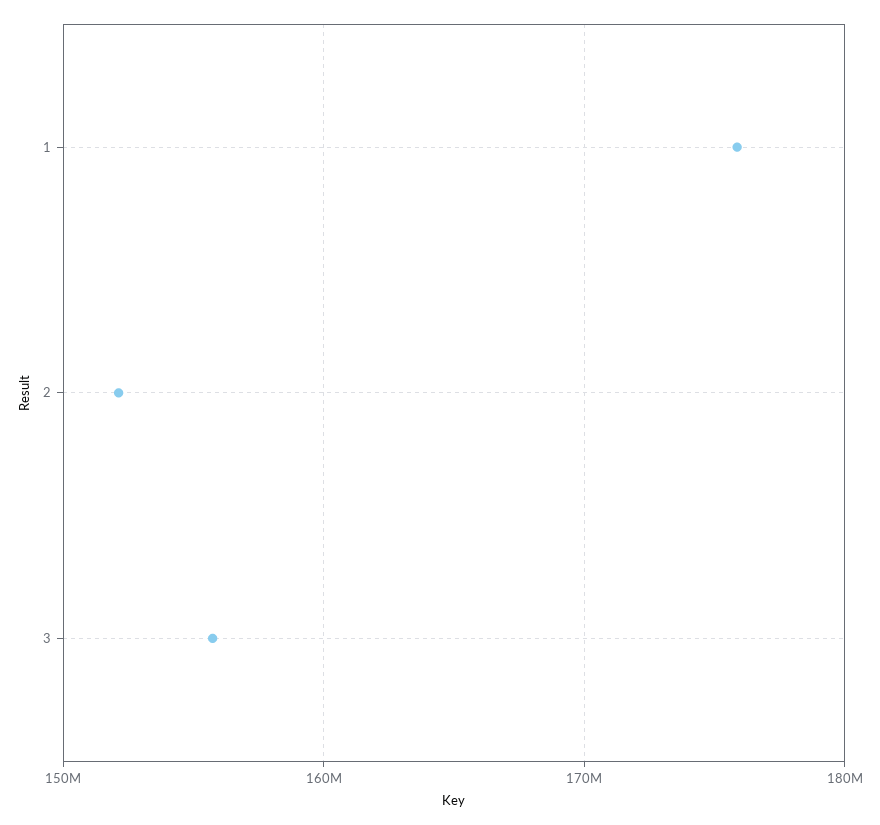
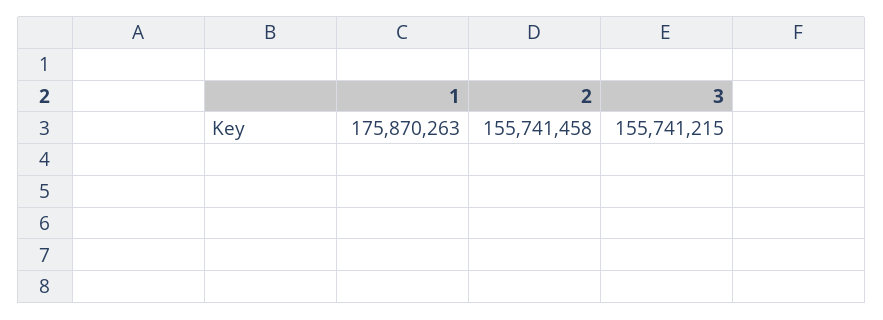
2: 152000000 -> 155741458

